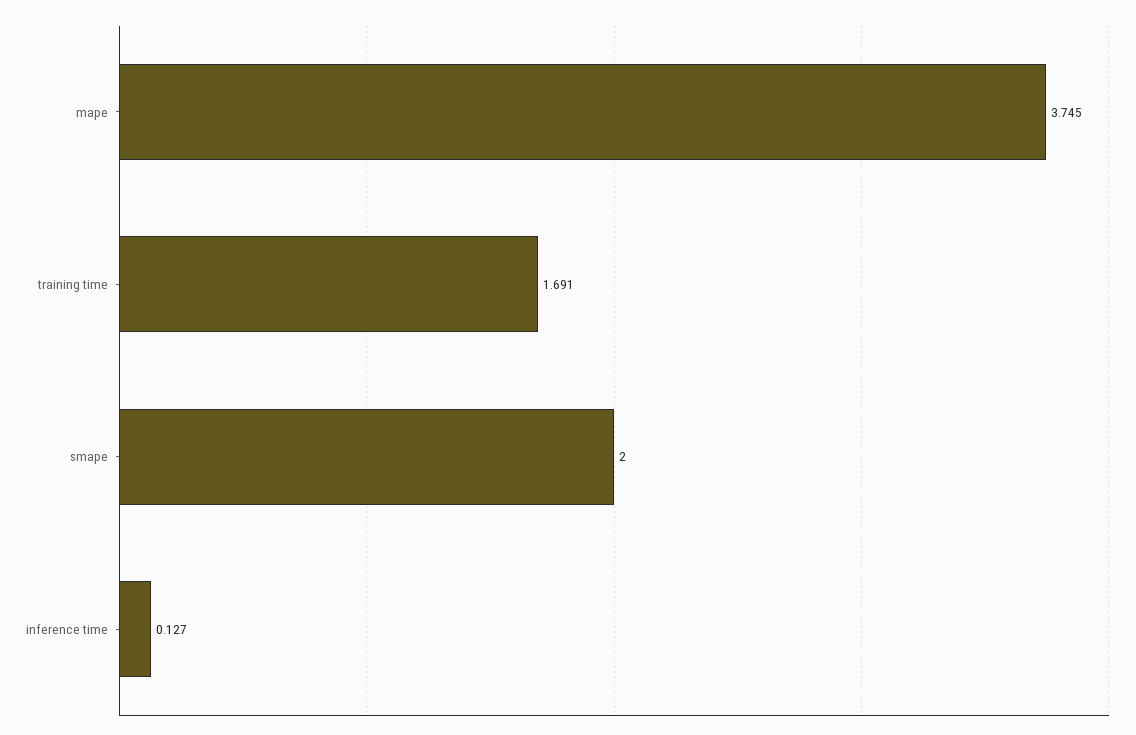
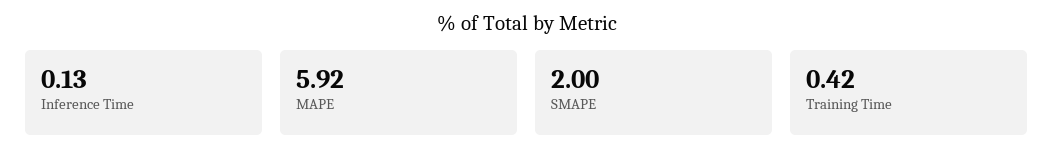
mape: 3.745 -> 5.92
training time: 1.691 -> 0.42

